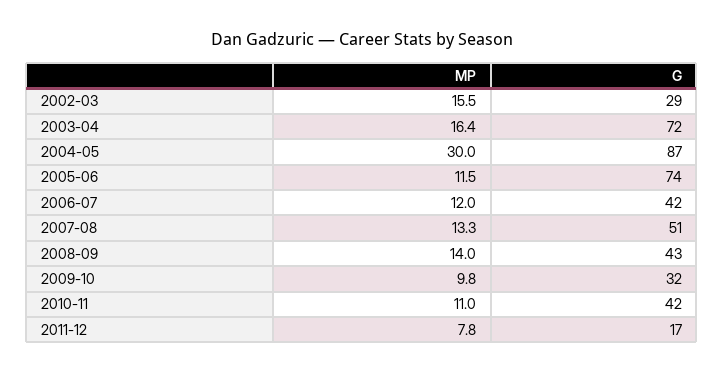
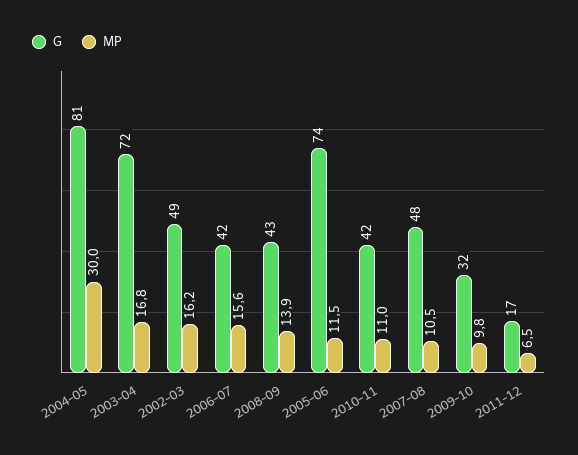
MP, 2002-03: 15.5 -> 16.2
G, 2002-03: 29 -> 49
MP, 2003-04: 16.4 -> 16.8
G, 2004-05: 87 -> 81
MP, 2006-07: 12 -> 15.6
MP, 2007-08: 13.3 -> 10.5
G, 2007-08: 51 -> 48
MP, 2008-09: 14 -> 13.9
MP, 2011-12: 7.8 -> 6.5

